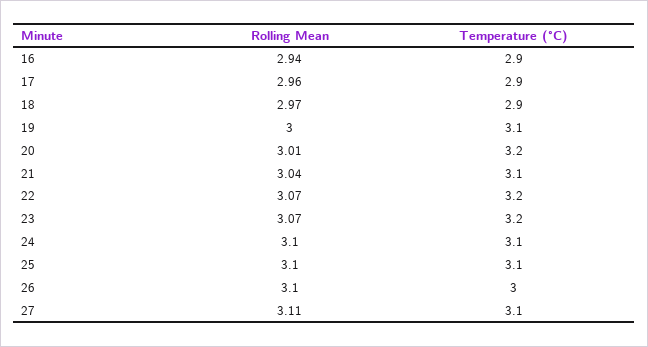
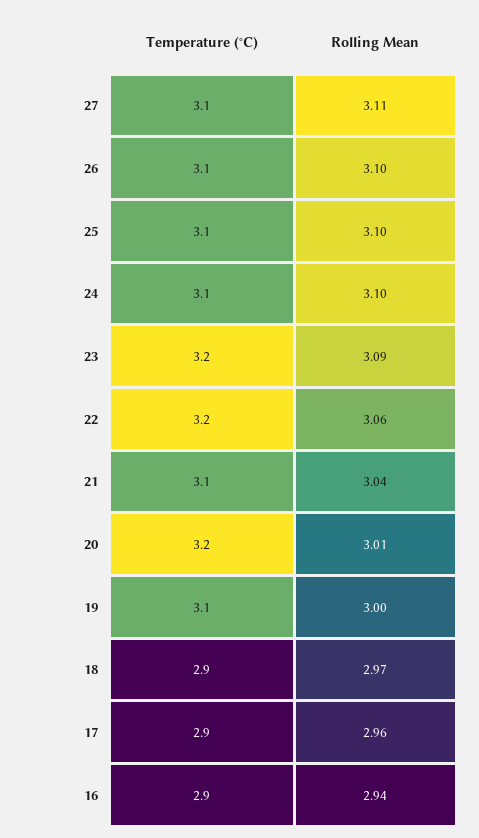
Rolling Mean, 22: 3.07 -> 3.06
Rolling Mean, 23: 3.07 -> 3.09
Temperature (°C), 26: 3 -> 3.1

